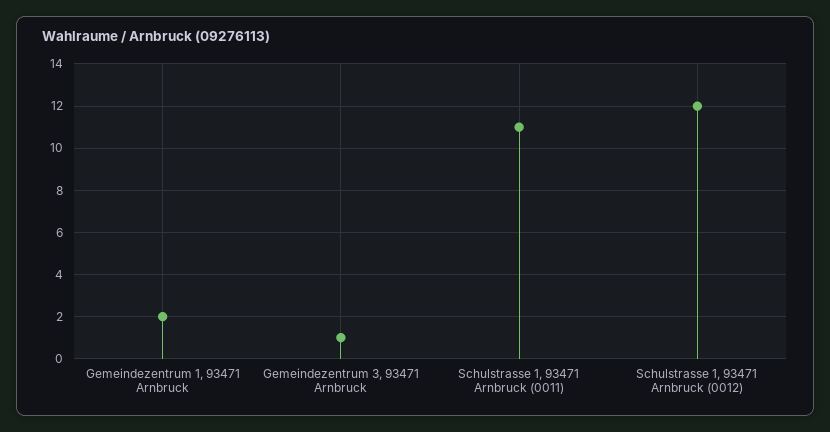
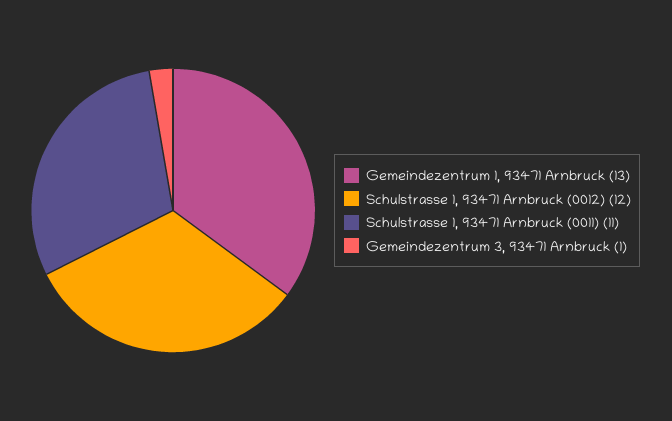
Gemeindezentrum 1, 93471 Arnbruck: 2 -> 13

